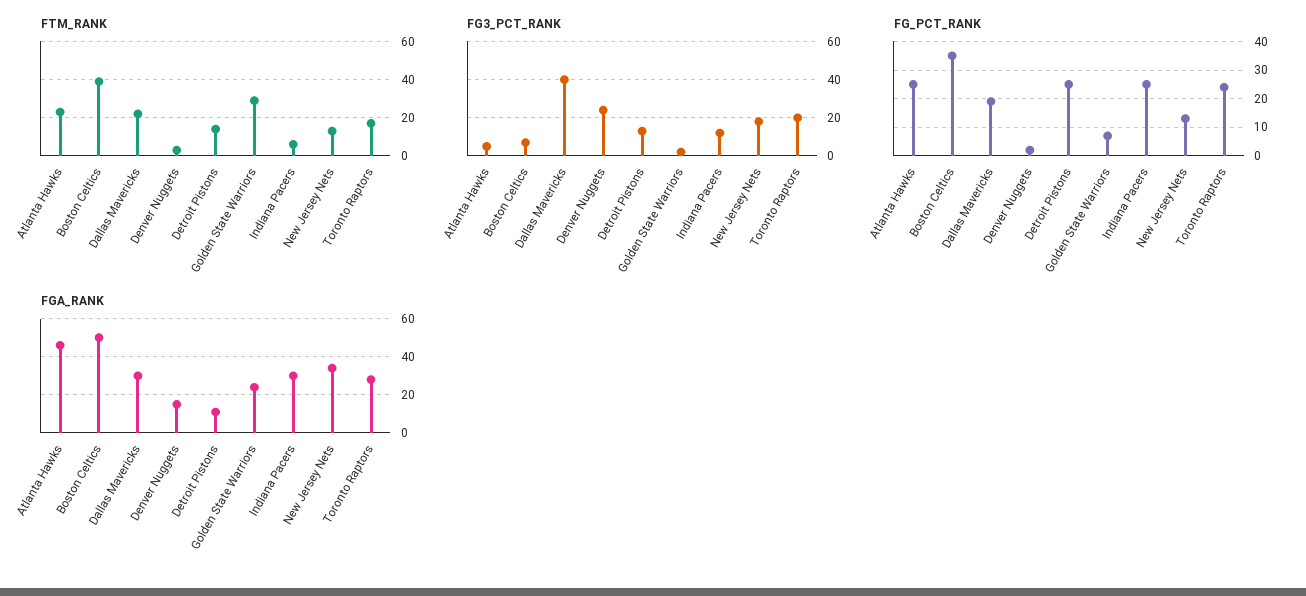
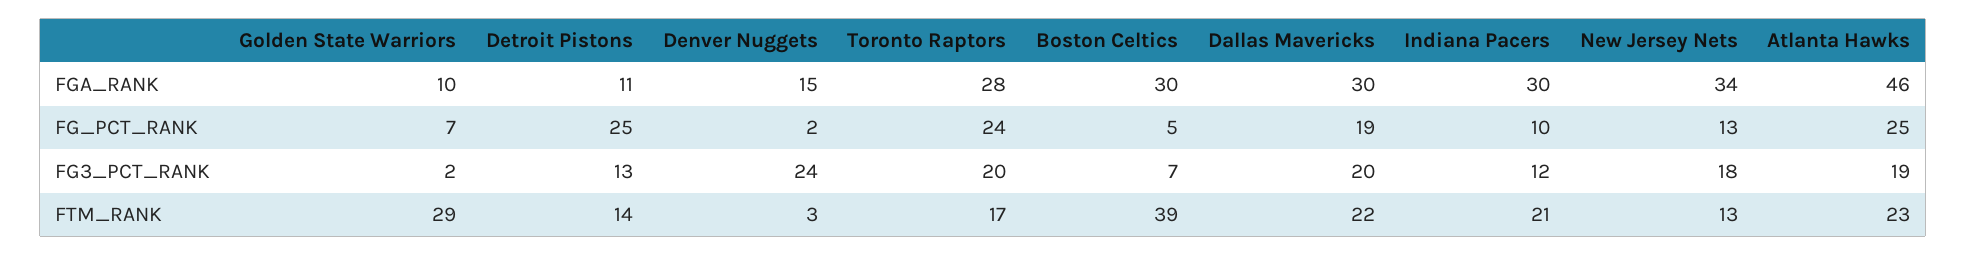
FTM_RANK, Indiana Pacers: 5 -> 21
FG3_PCT_RANK, Atlanta Hawks: 5 -> 19
FG3_PCT_RANK, Dallas Mavericks: 40 -> 20
FG_PCT_RANK, Boston Celtics: 35 -> 5
FG_PCT_RANK, Indiana Pacers: 25 -> 10
FGA_RANK, Boston Celtics: 50 -> 30
FGA_RANK, Golden State Warriors: 25 -> 10

